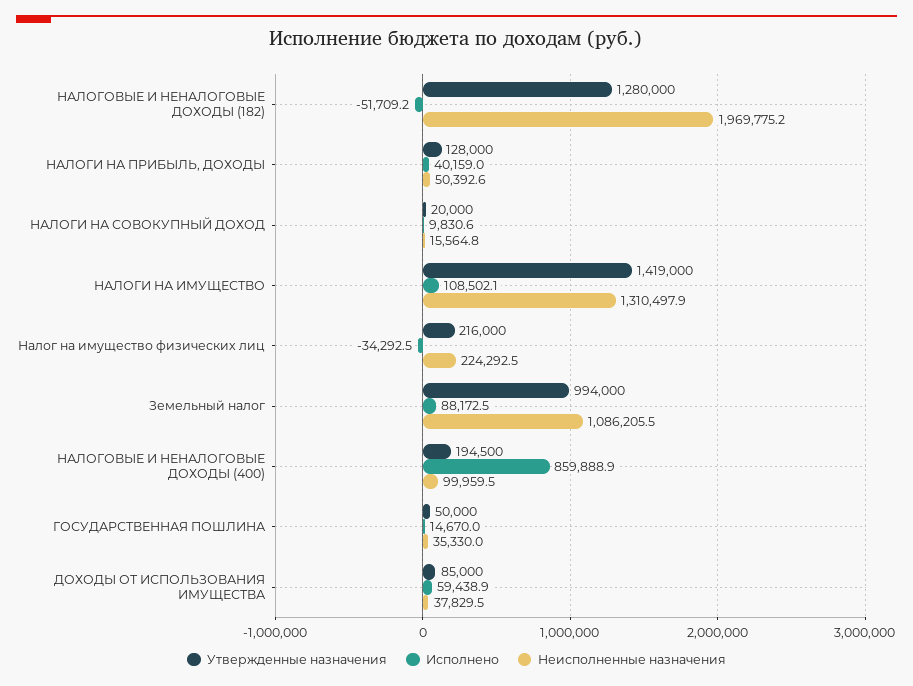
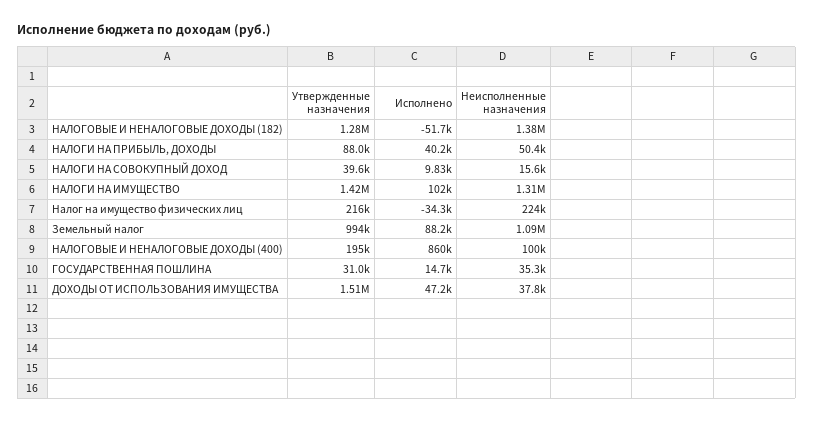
Неисполненные назначения, НАЛОГОВЫЕ И НЕНАЛОГОВЫЕ ДОХОДЫ (182): 1969775.2 -> 1380000
Утвержденные назначения, НАЛОГИ НА ПРИБЫЛЬ, ДОХОДЫ: 128000 -> 88000
Утвержденные назначения, НАЛОГИ НА СОВОКУПНЫЙ ДОХОД: 20000 -> 39600
Исполнено, НАЛОГИ НА ИМУЩЕСТВО: 108502.1 -> 102000
Утвержденные назначения, ГОСУДАРСТВЕННАЯ ПОШЛИНА: 50000 -> 31000
Утвержденные назначения, ДОХОДЫ ОТ ИСПОЛЬЗОВАНИЯ ИМУЩЕСТВА: 85000 -> 1510000
Исполнено, ДОХОДЫ ОТ ИСПОЛЬЗОВАНИЯ ИМУЩЕСТВА: 59438.9 -> 47200

